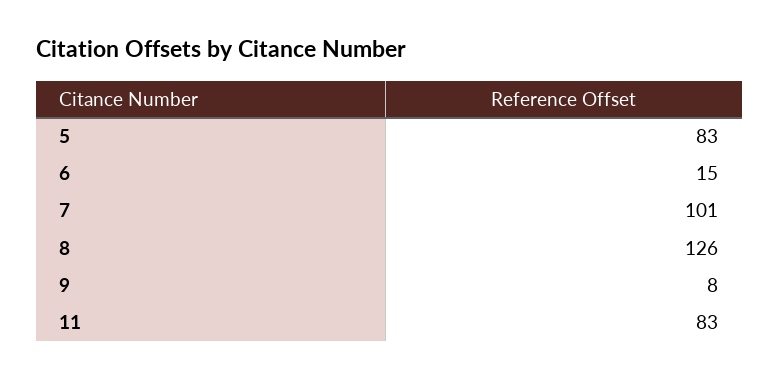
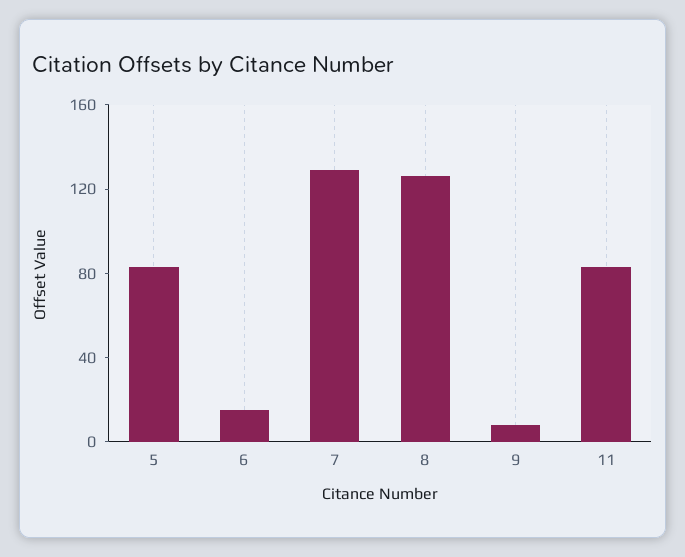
7: 101 -> 130

